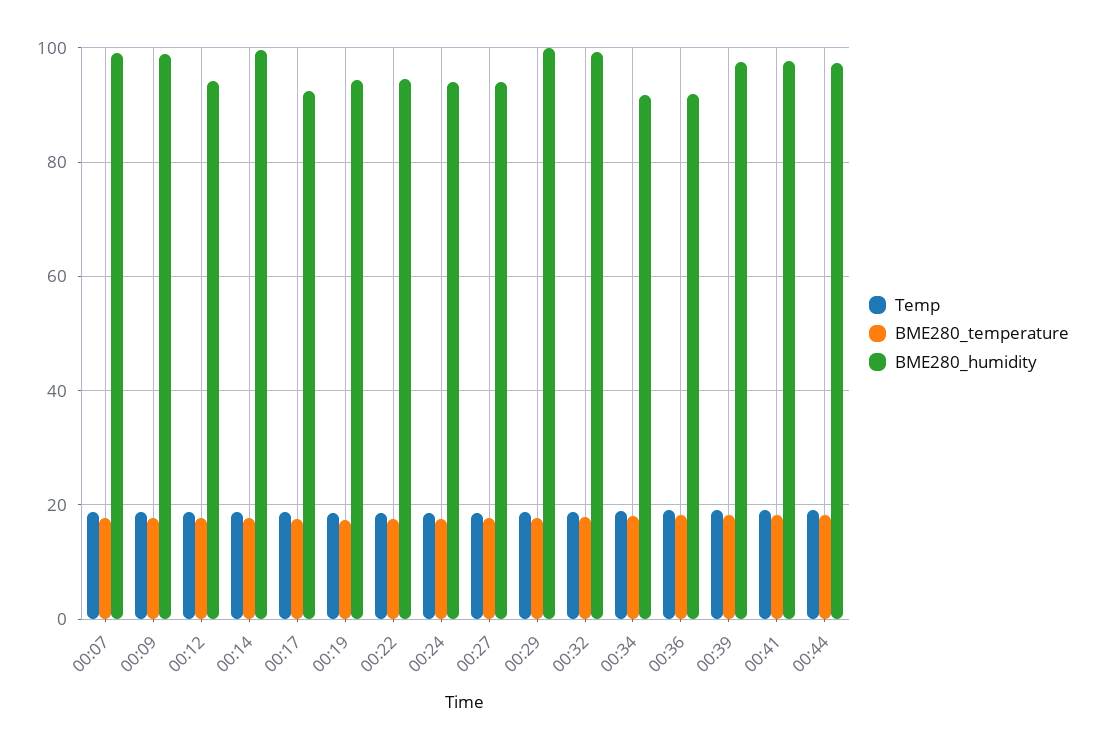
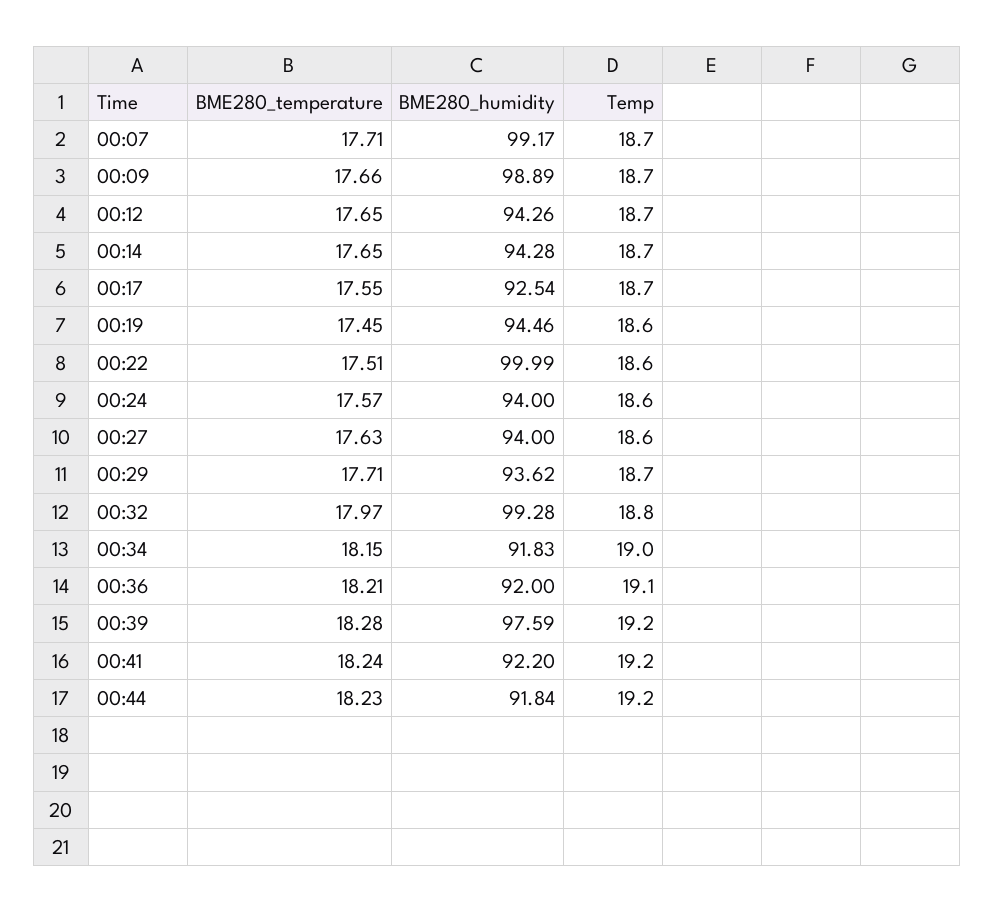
BME280_humidity, 00:14: 100 -> 94.28
BME280_humidity, 00:22: 94 -> 99.99
BME280_humidity, 00:29: 100 -> 93.62
BME280_humidity, 00:41: 98 -> 92.2
BME280_humidity, 00:44: 98 -> 91.84

